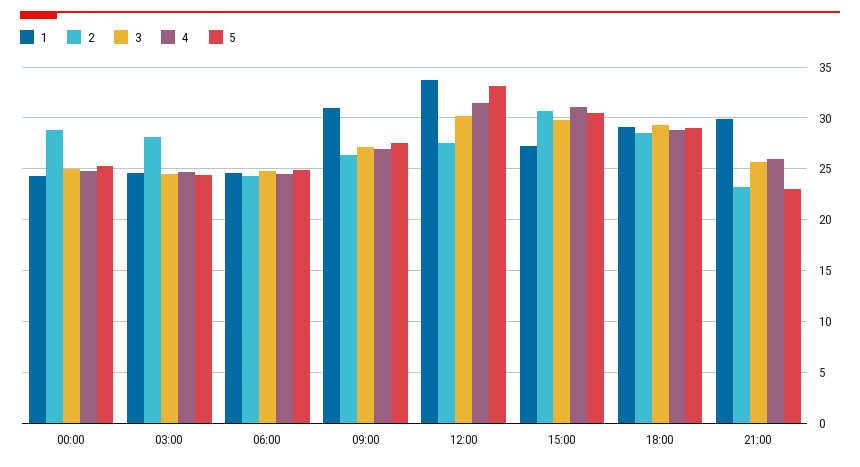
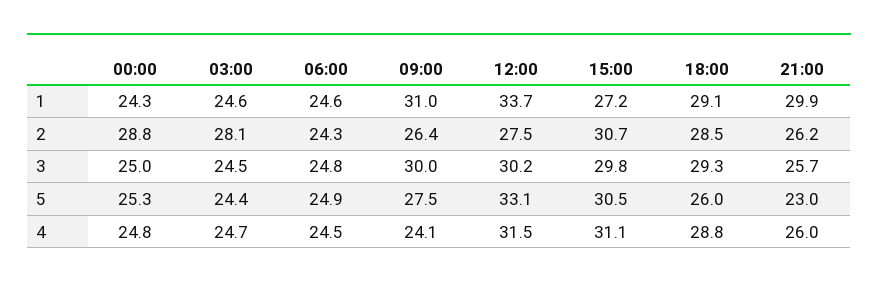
3, 09:00: 27 -> 30
4, 09:00: 27 -> 24.1
5, 18:00: 29 -> 26
2, 21:00: 23 -> 26.2

